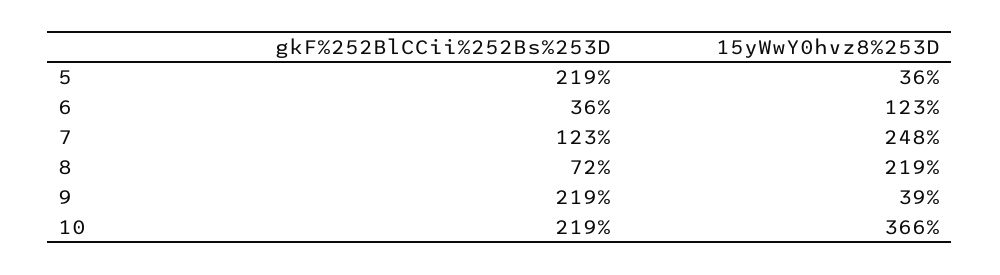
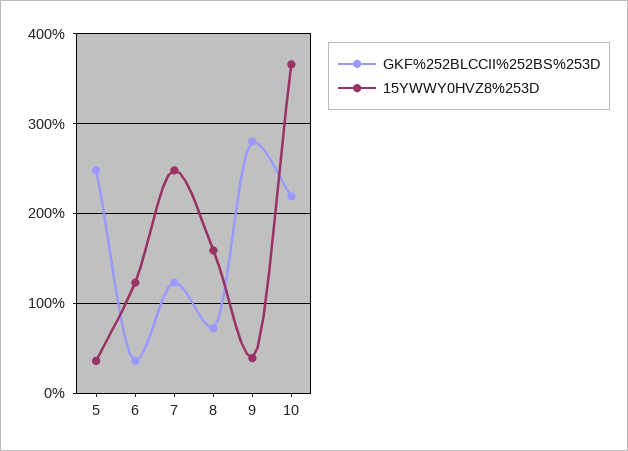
gkF%252BlCCii%252Bs%253D, 5: 219 -> 250
15yWwY0hvz8%253D, 8: 219 -> 160
gkF%252BlCCii%252Bs%253D, 9: 219 -> 280

